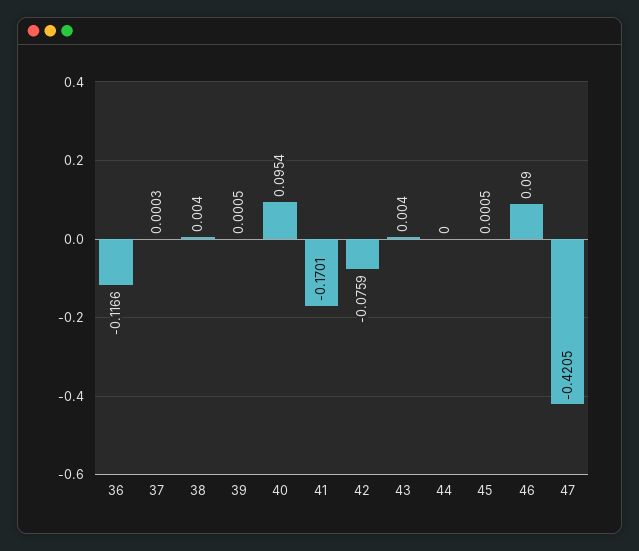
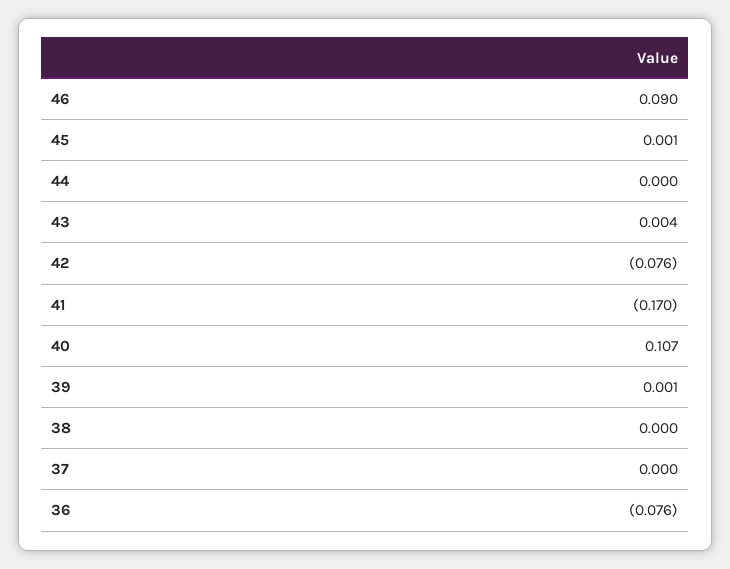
36: -0.1166 -> -0.076
38: 0.004 -> 0
40: 0.0954 -> 0.107
47: -0.4205 -> none

